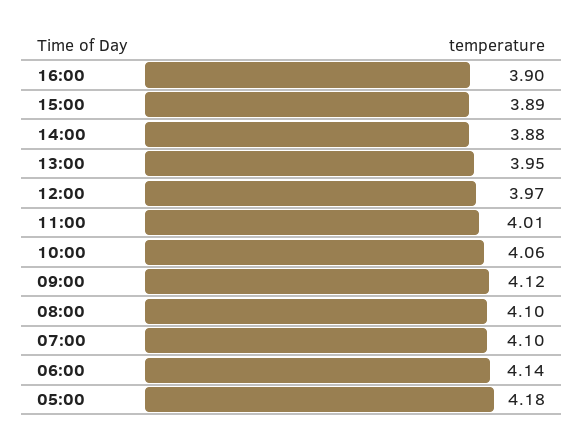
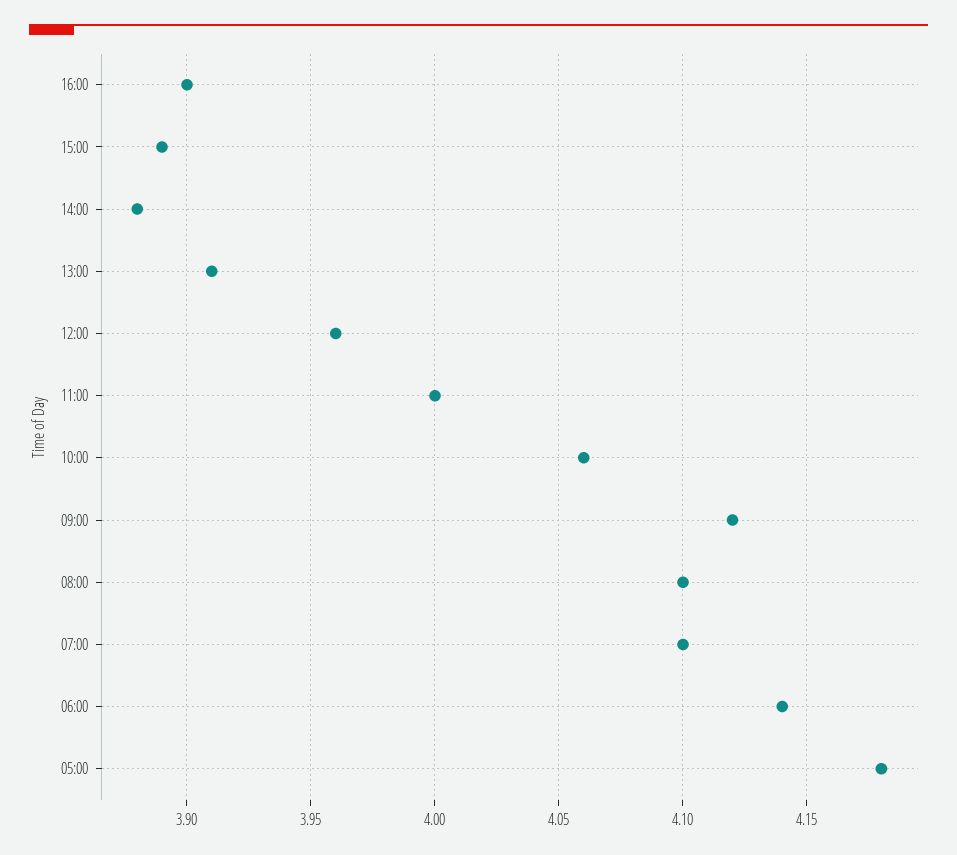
13:00: 3.95 -> 3.91
12:00: 3.97 -> 3.96
11:00: 4.01 -> 4

